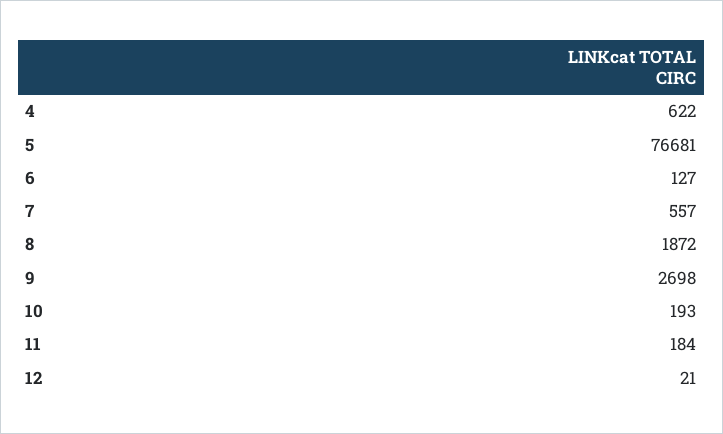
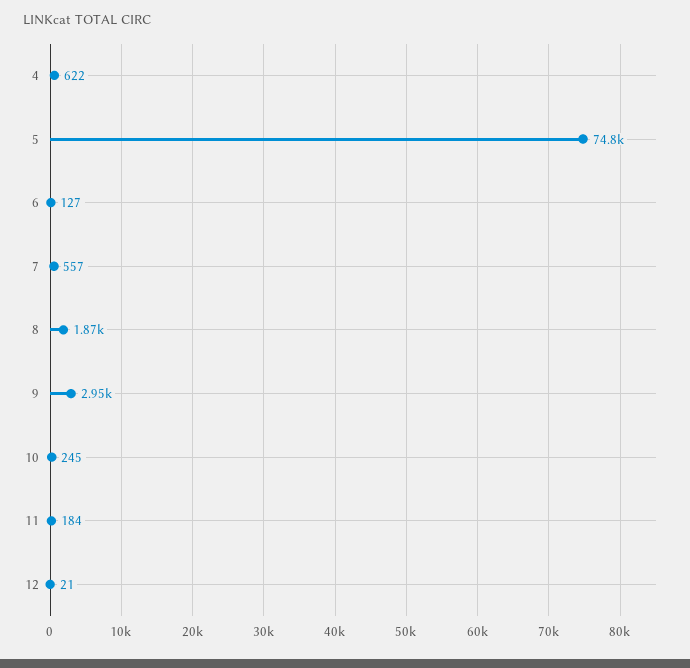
5: 76681 -> 74800
9: 2698 -> 2950
10: 193 -> 245

